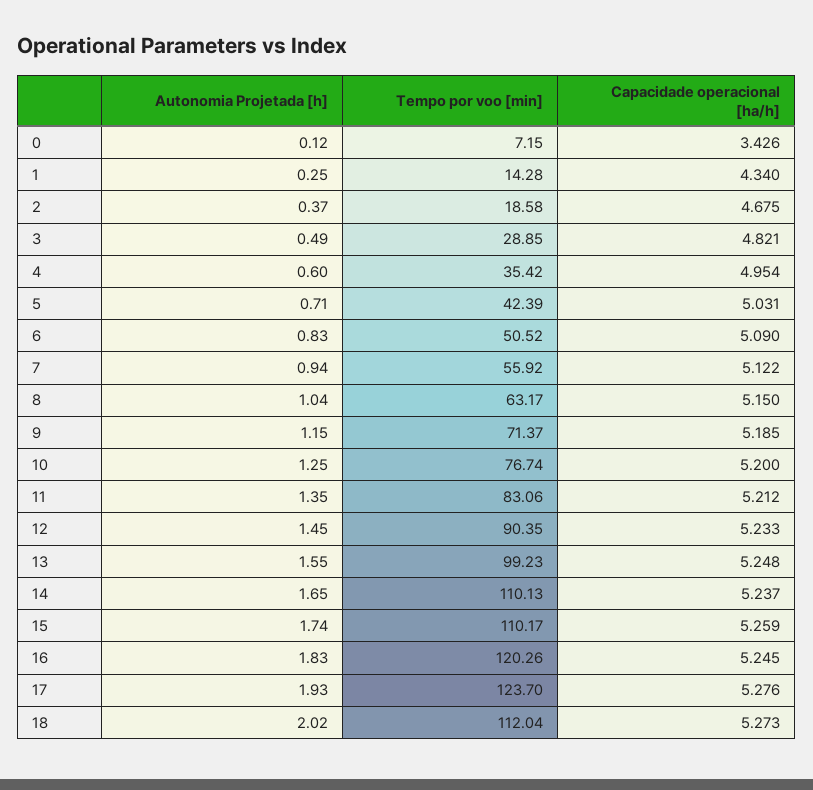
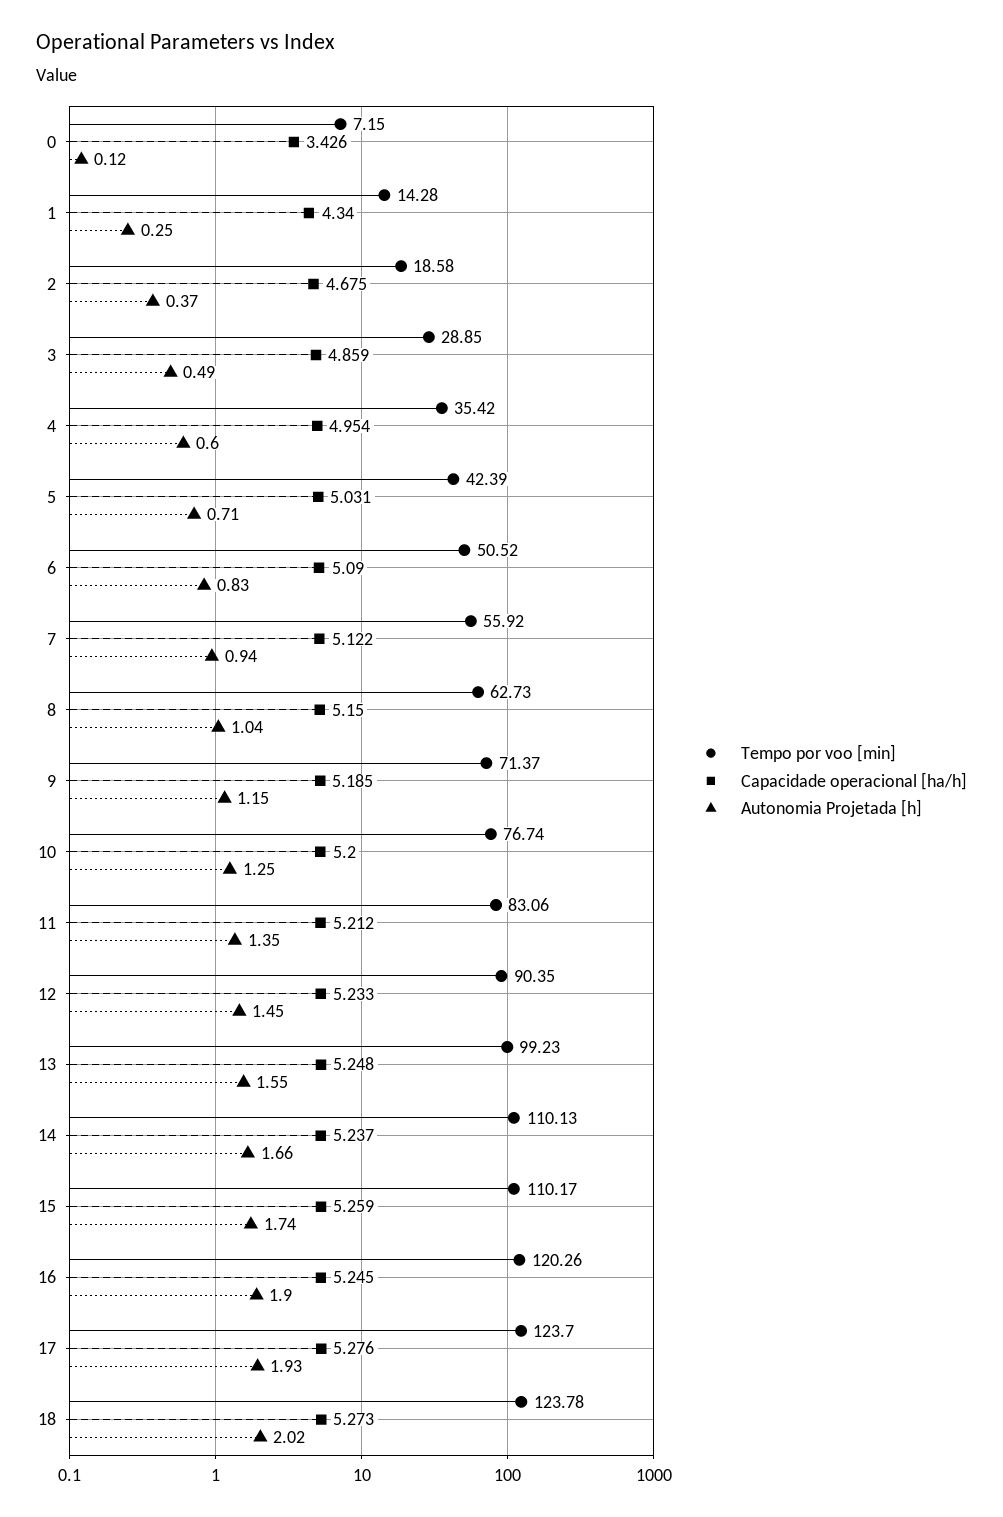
Capacidade operacional [ha/h], 3: 4.821 -> 4.859
Tempo por voo [min], 8: 63.17 -> 62.73
Autonomia Projetada [h], 14: 1.65 -> 1.66
Autonomia Projetada [h], 16: 1.83 -> 1.9
Tempo por voo [min], 18: 112.04 -> 123.78

